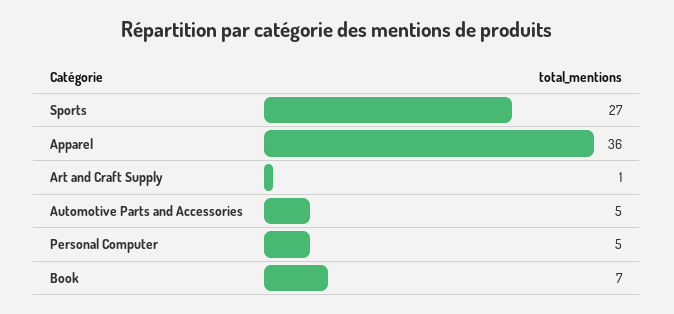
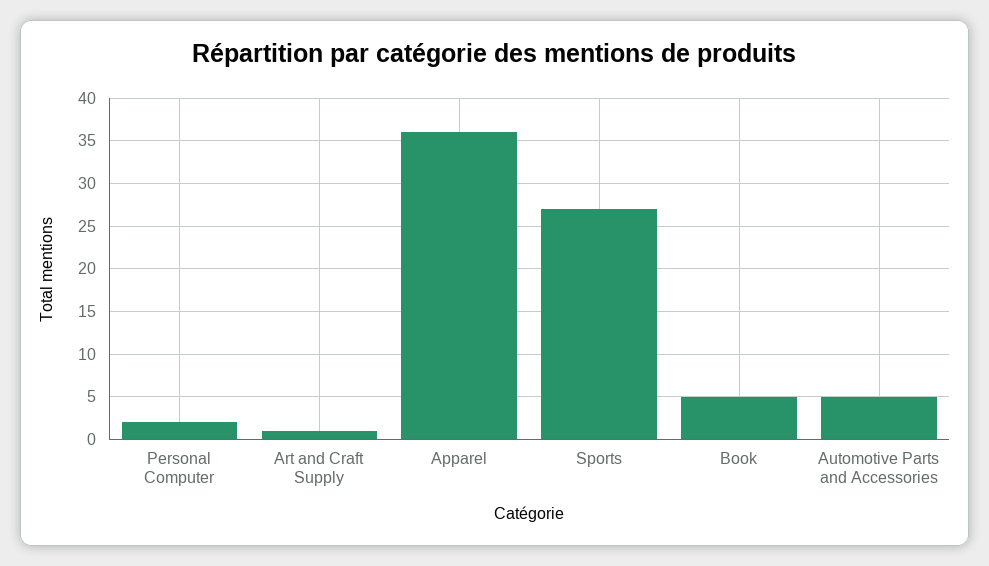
Personal Computer: 5 -> 2
Book: 7 -> 5

